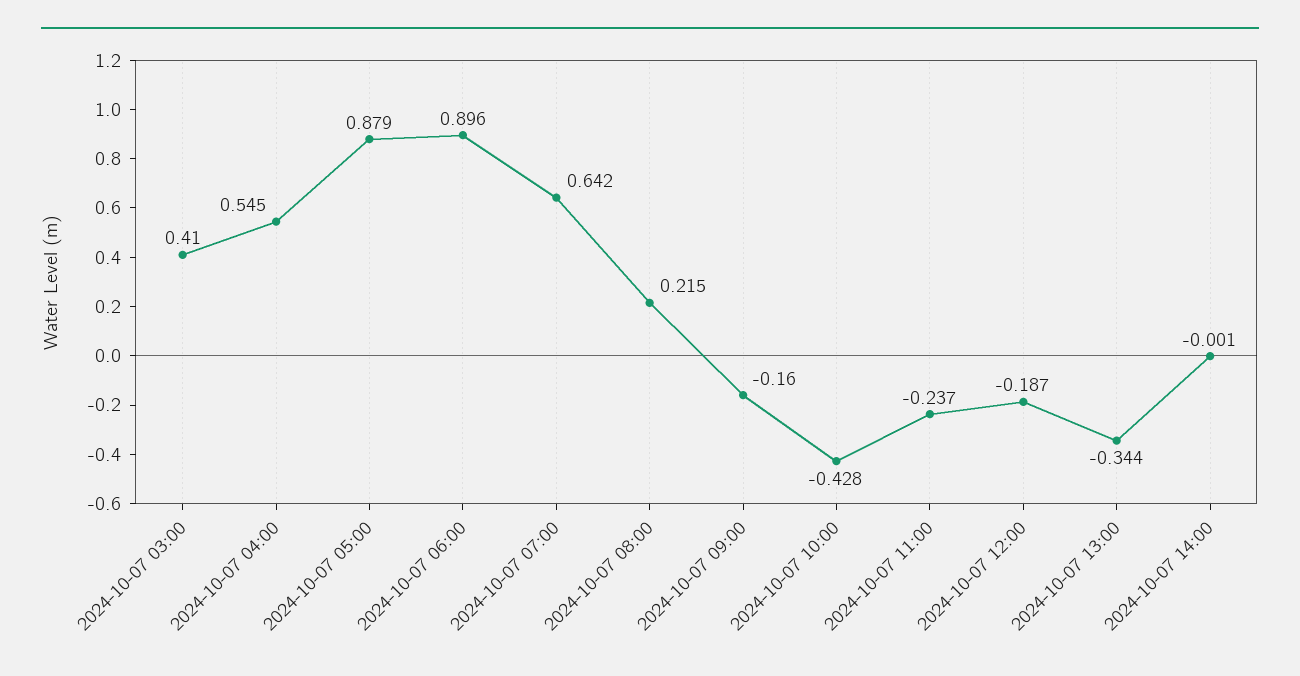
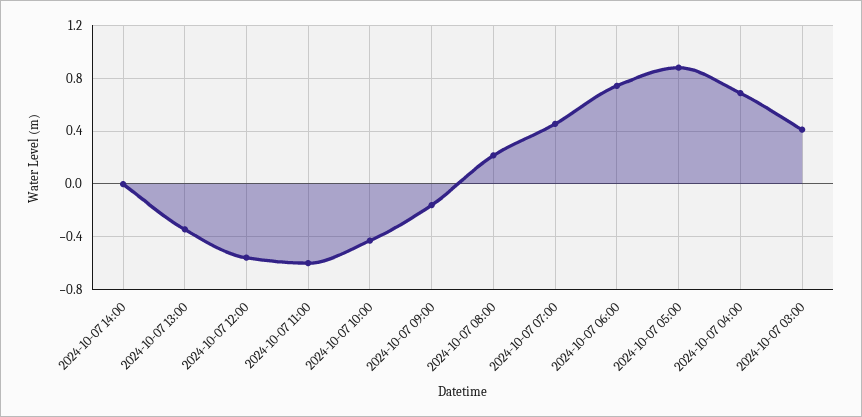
2024-10-07 04:00: 0.545 -> 0.7
2024-10-07 06:00: 0.896 -> 0.75
2024-10-07 07:00: 0.642 -> 0.45
2024-10-07 11:00: -0.237 -> -0.6
2024-10-07 12:00: -0.187 -> -0.55

